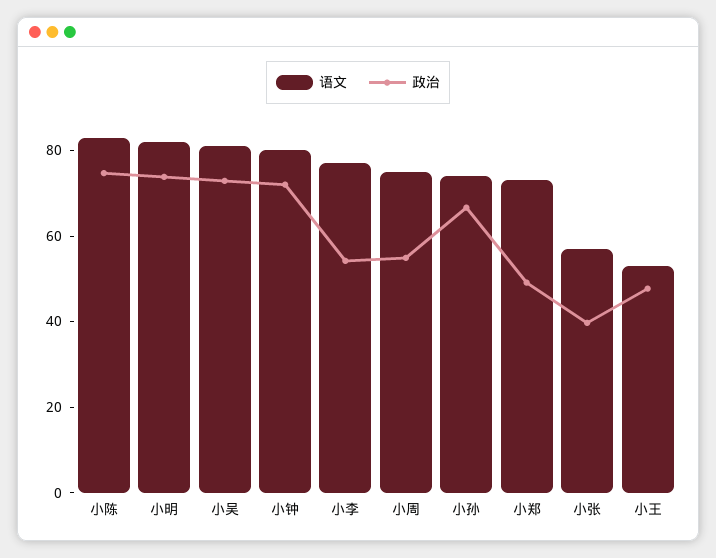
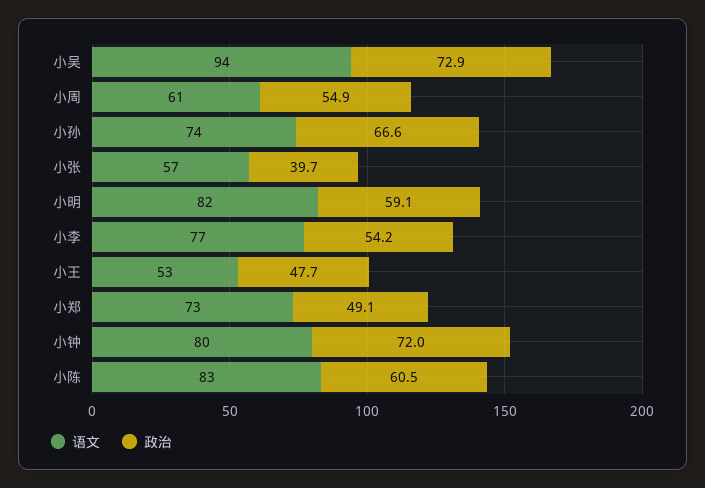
政治, 小陈: 75 -> 60.5
政治, 小明: 75 -> 59.1
语文, 小吴: 80 -> 94
语文, 小周: 75 -> 61

